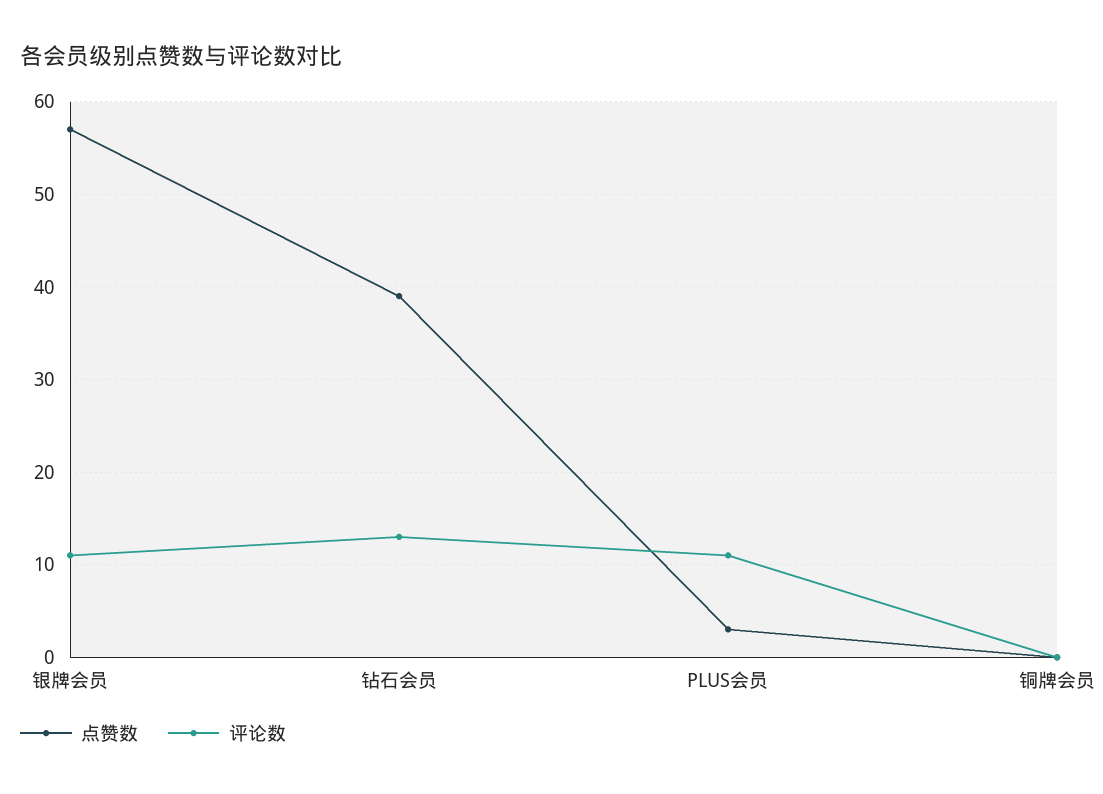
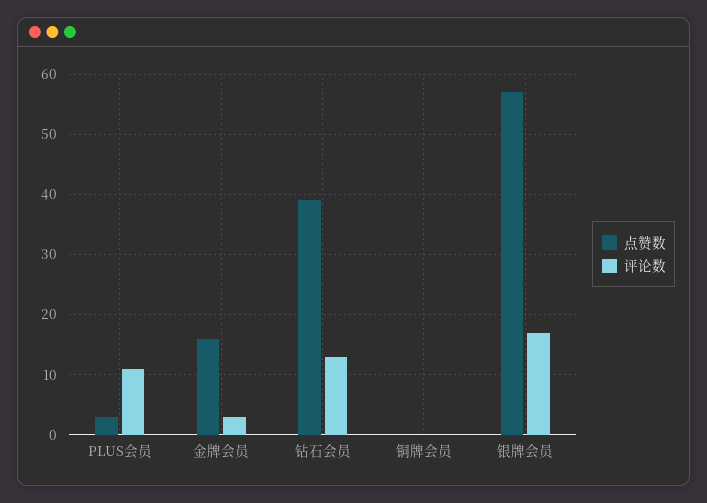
评论数, 银牌会员: 11 -> 17
点赞数, 金牌会员: none -> 16
评论数, 金牌会员: none -> 3

